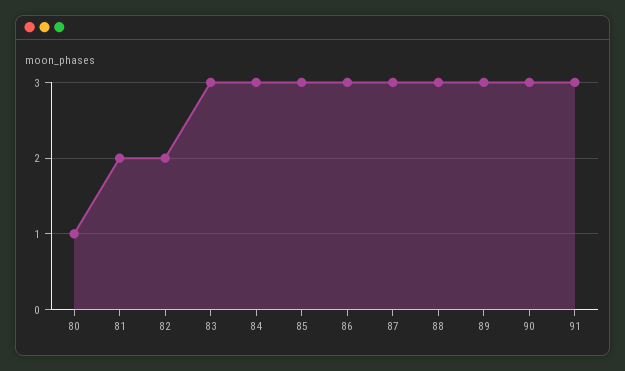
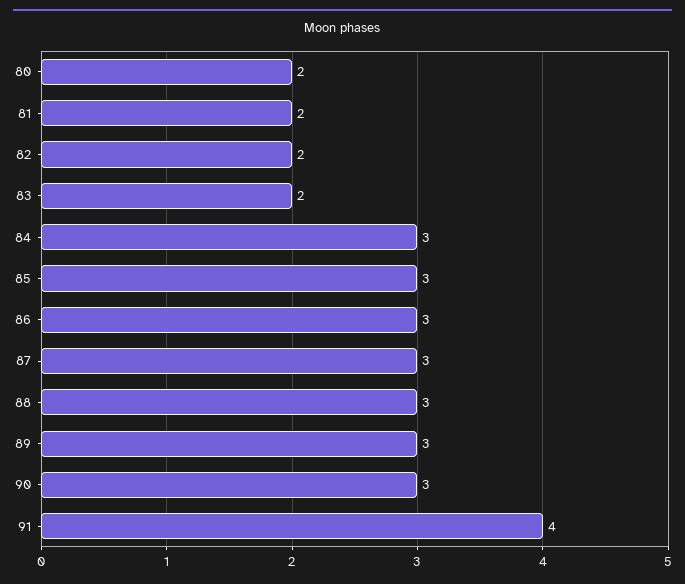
80: 1 -> 2
83: 3 -> 2
91: 3 -> 4

